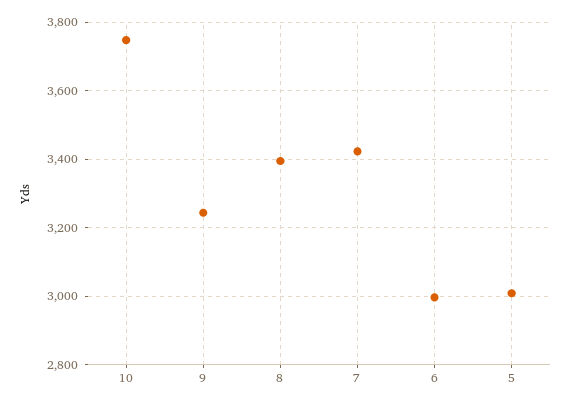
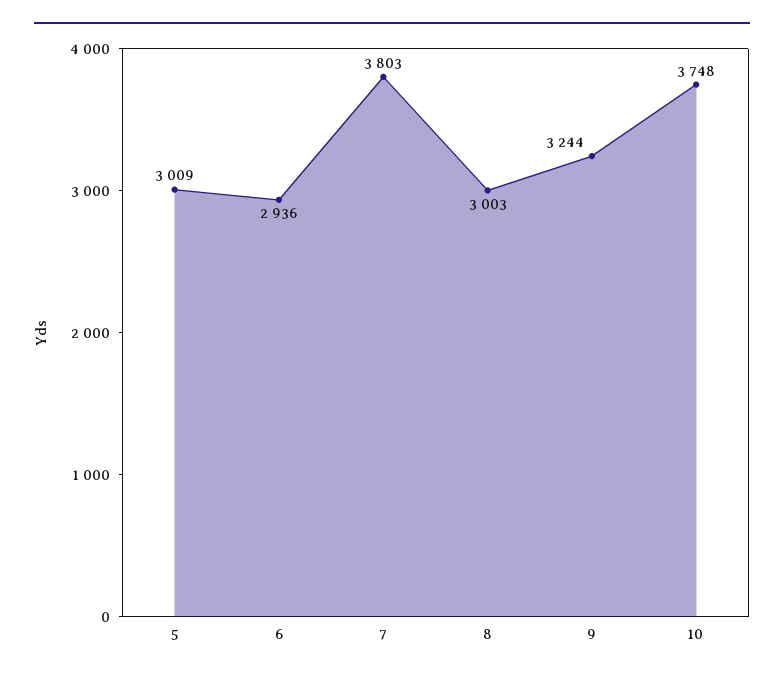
8: 3400 -> 3003
7: 3420 -> 3803
6: 3000 -> 2936

